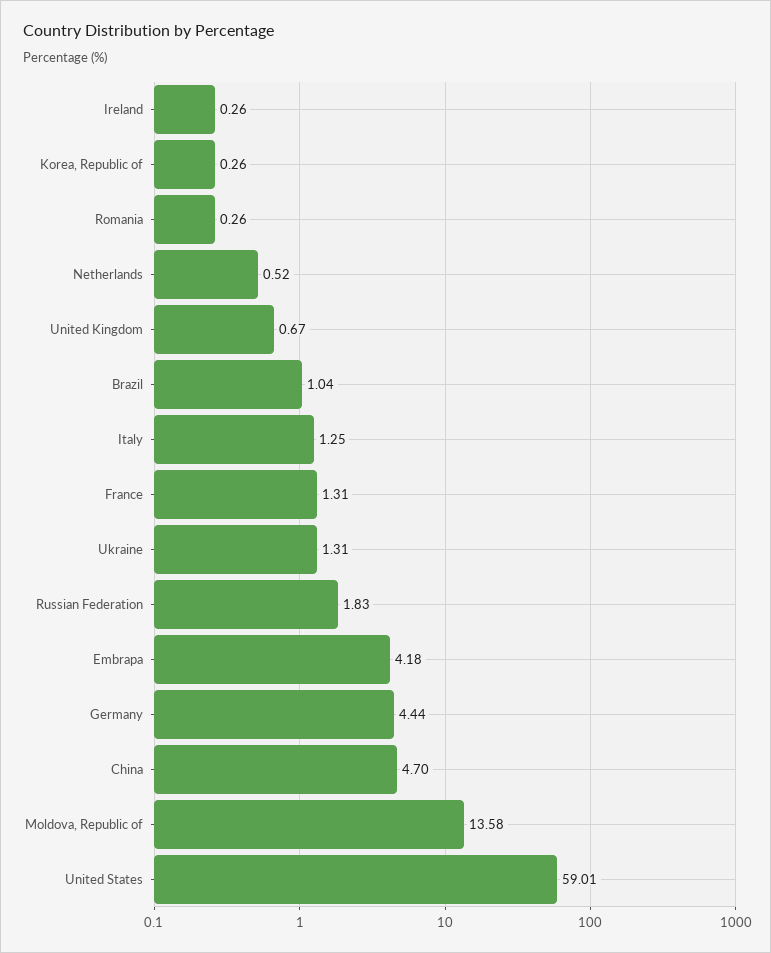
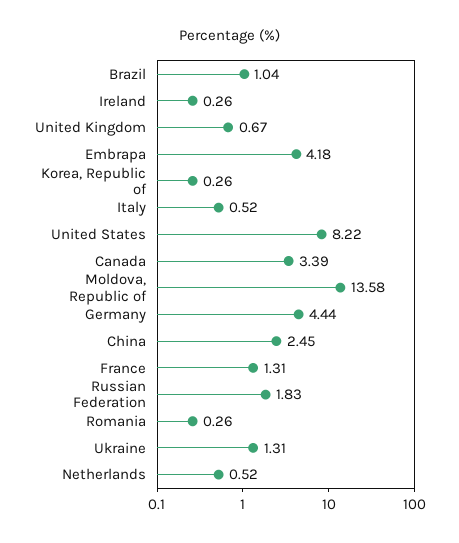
Italy: 1.25 -> 0.52
China: 4.7 -> 2.45
United States: 59.01 -> 8.22
Canada: none -> 3.39

